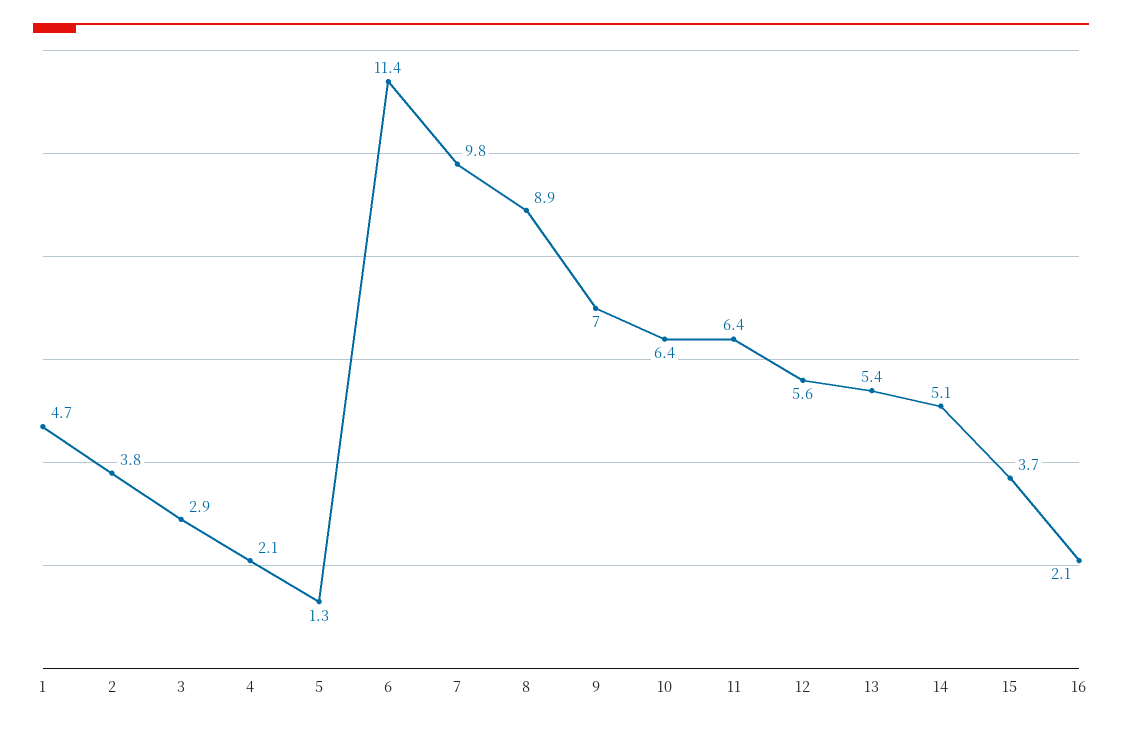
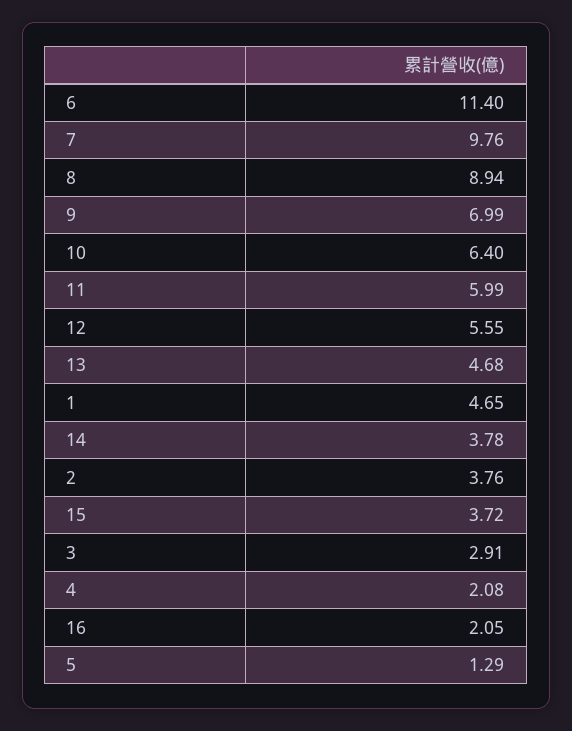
11: 6.4 -> 5.99
13: 5.4 -> 4.68
14: 5.1 -> 3.78

